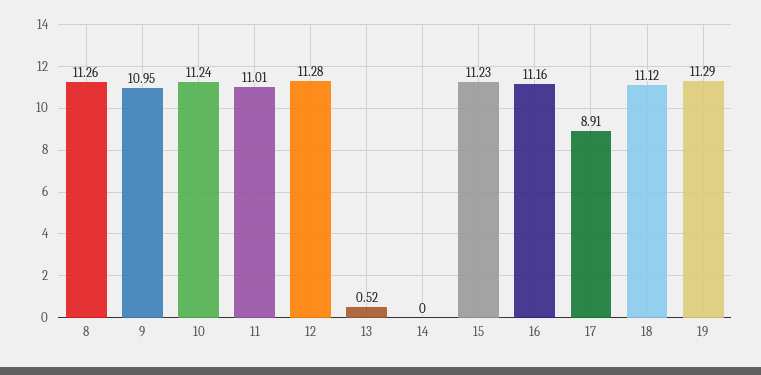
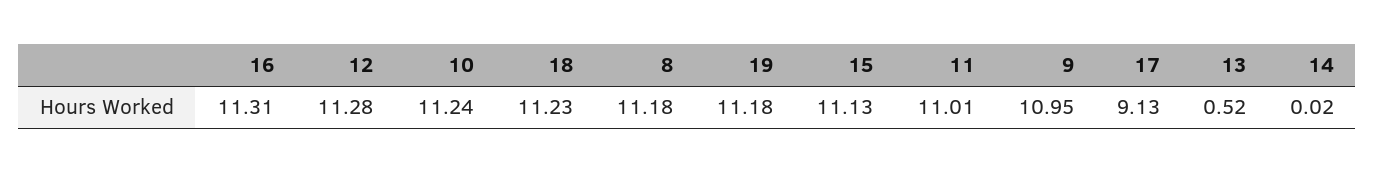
8: 11.26 -> 11.18
14: 0 -> 0.02
15: 11.23 -> 11.13
16: 11.16 -> 11.31
17: 8.91 -> 9.13
18: 11.12 -> 11.23
19: 11.29 -> 11.18

